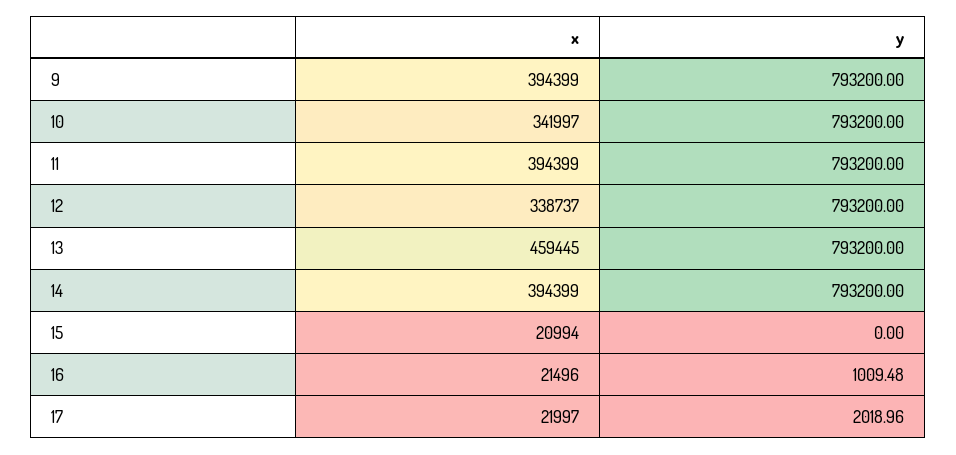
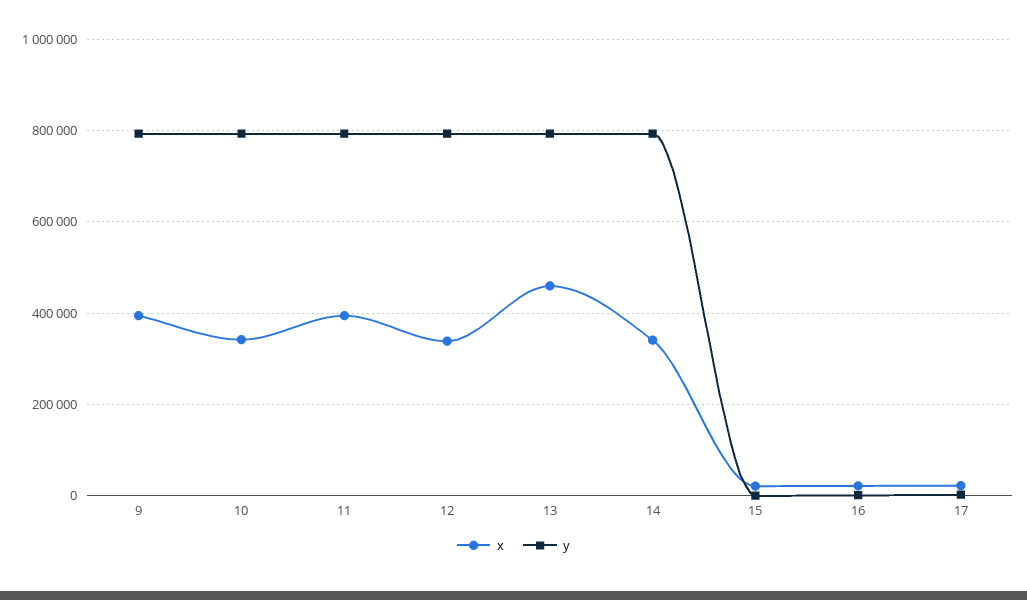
x, 14: 394399 -> 340000

